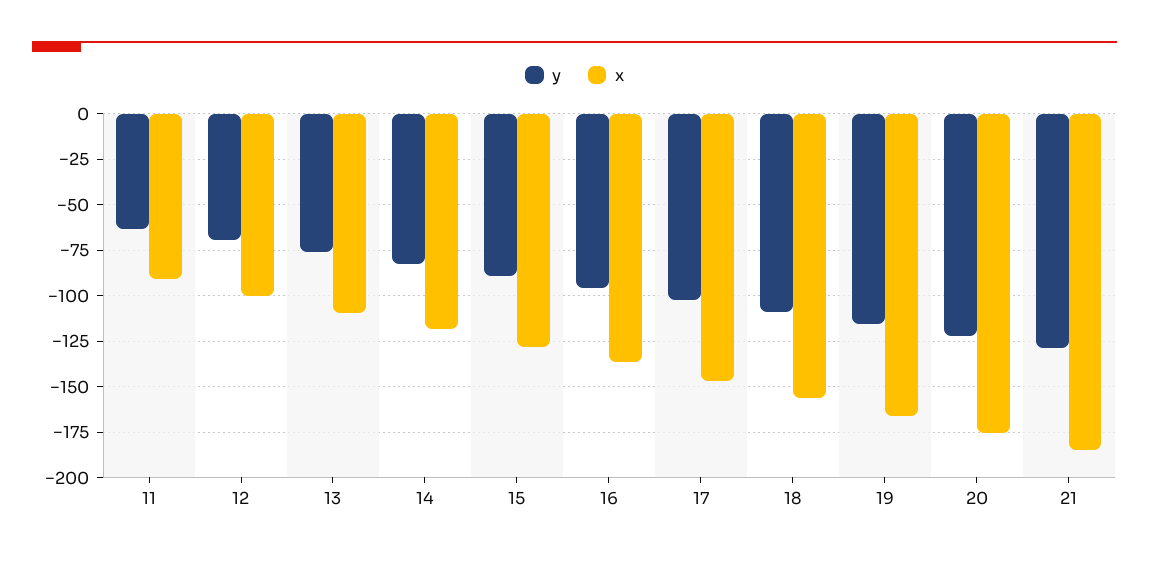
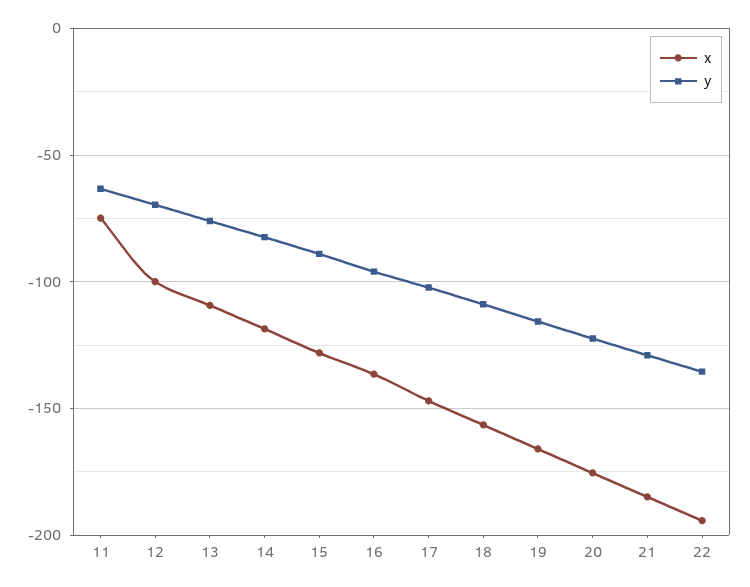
x, 11: -90 -> -75
x, 22: none -> -195
y, 22: none -> -135

